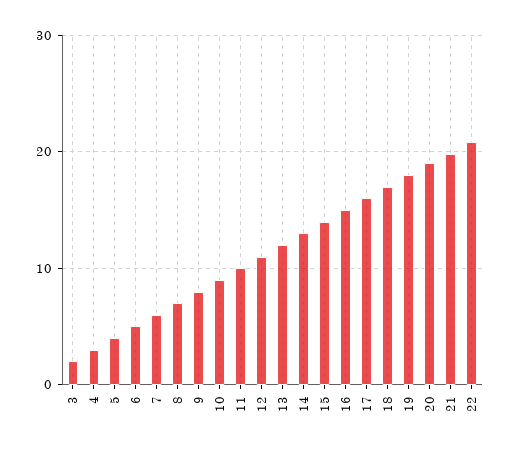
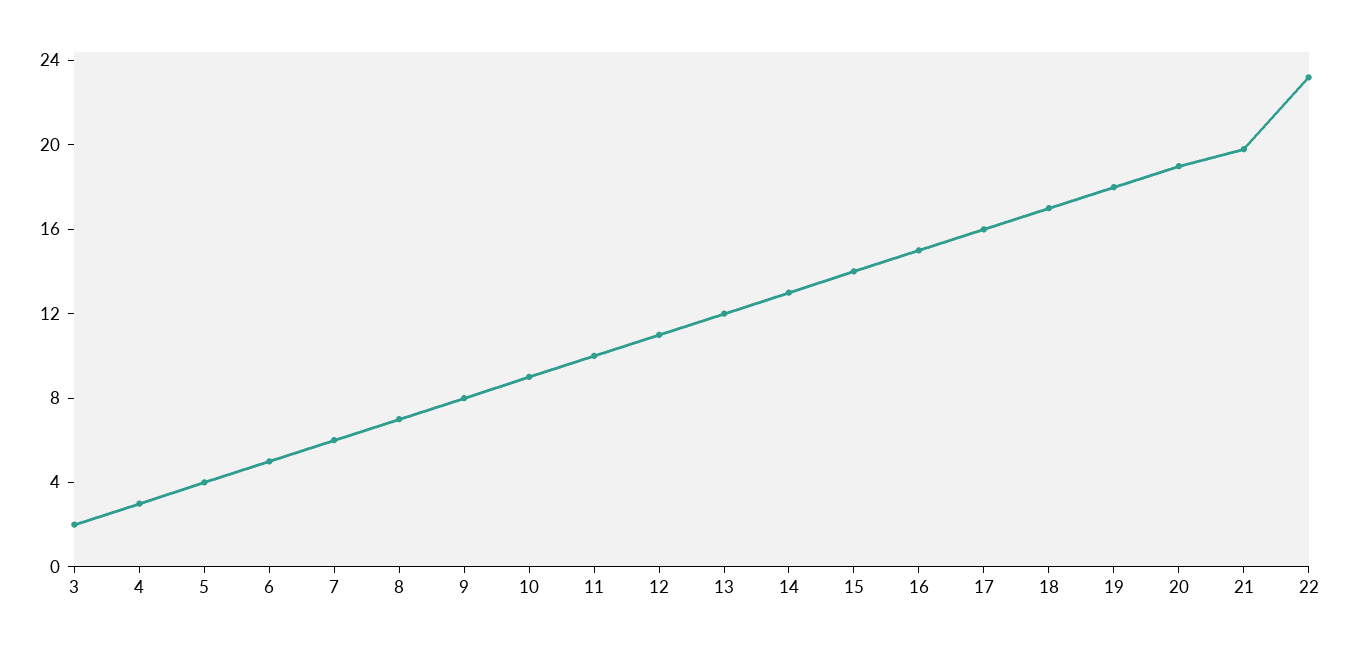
22: 21 -> 23

